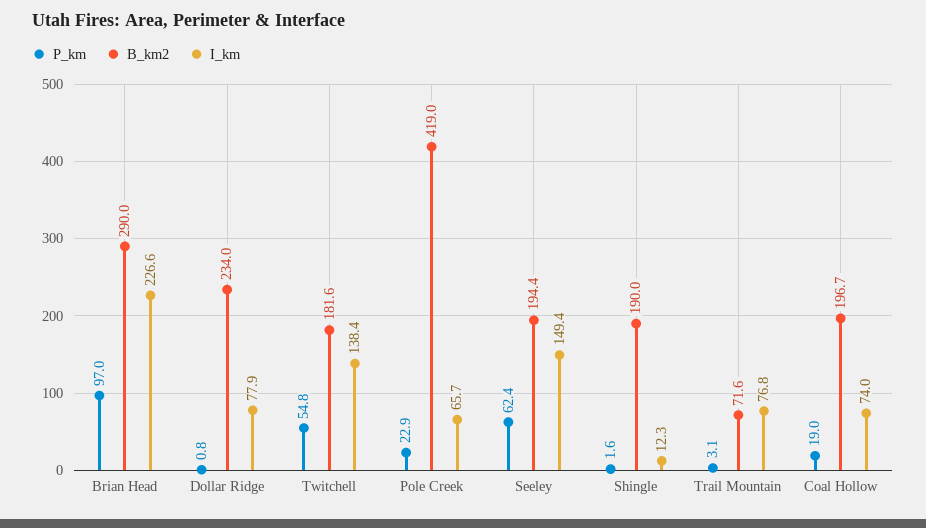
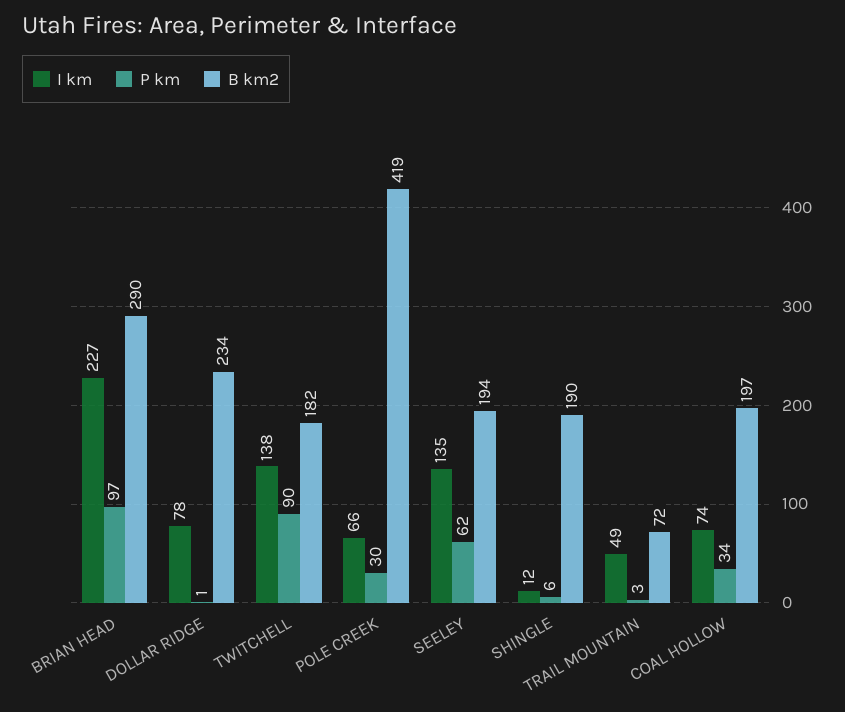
P_km, Twitchell: 54.8 -> 90
P_km, Pole Creek: 22.9 -> 30
I_km, Seeley: 149.4 -> 135
P_km, Shingle: 1.6 -> 6
I_km, Trail Mountain: 76.8 -> 49
P_km, Coal Hollow: 19 -> 34

